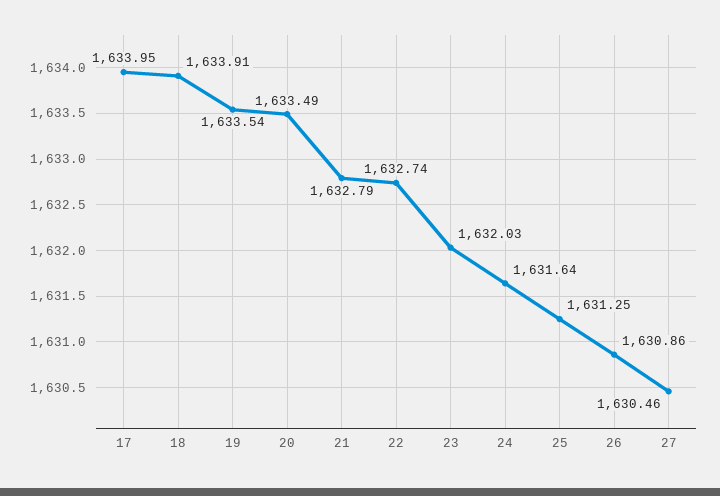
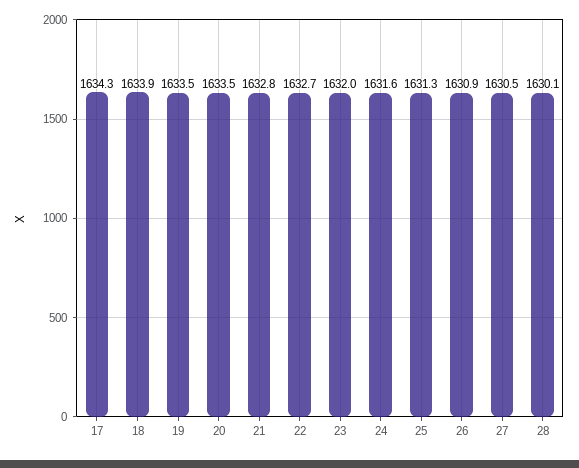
17: 1633.95 -> 1634.3
28: none -> 1630.1

